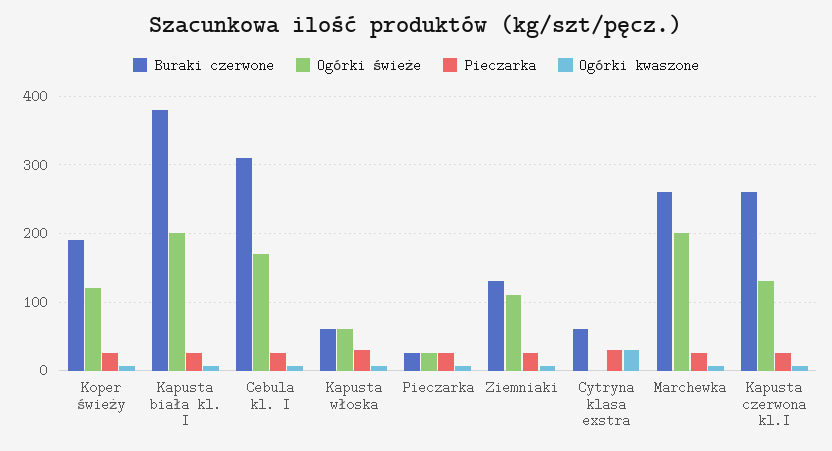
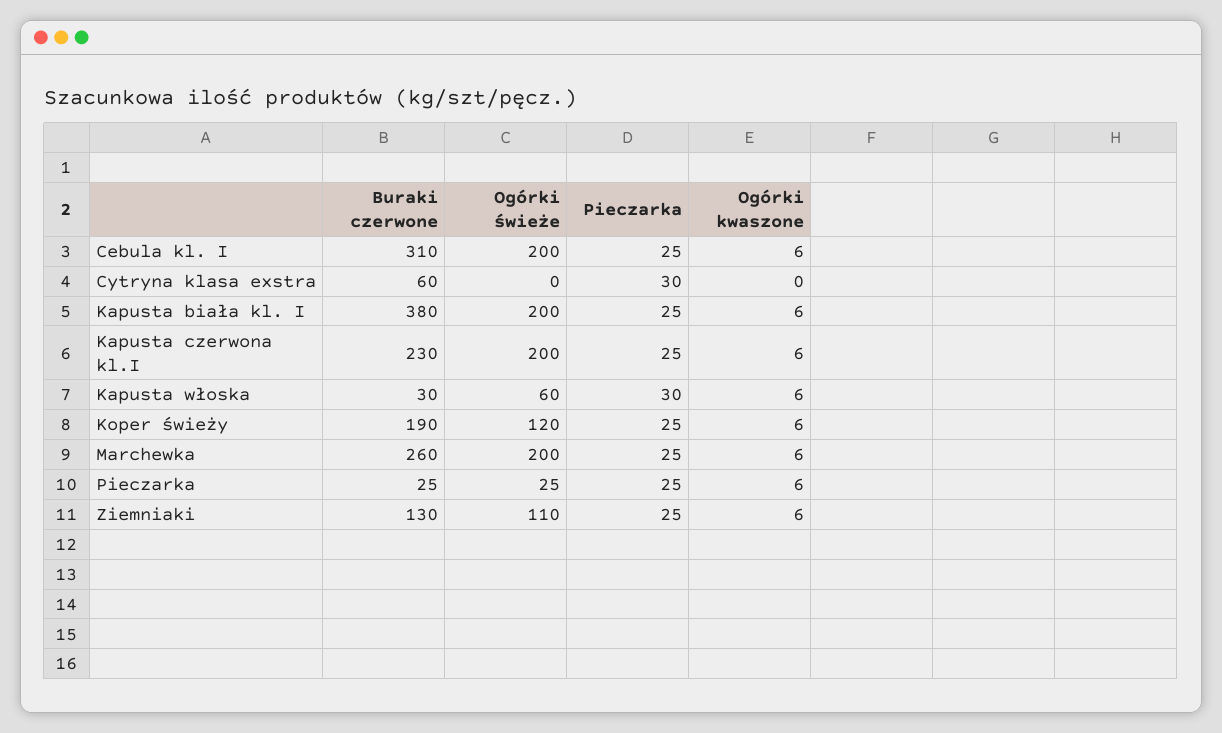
Ogórki świeże, Cebula kl. I: 170 -> 200
Buraki czerwone, Kapusta włoska: 60 -> 30
Ogórki kwaszone, Cytryna klasa exstra: 30 -> 0
Buraki czerwone, Kapusta czerwona kl.I: 260 -> 230
Ogórki świeże, Kapusta czerwona kl.I: 130 -> 200

